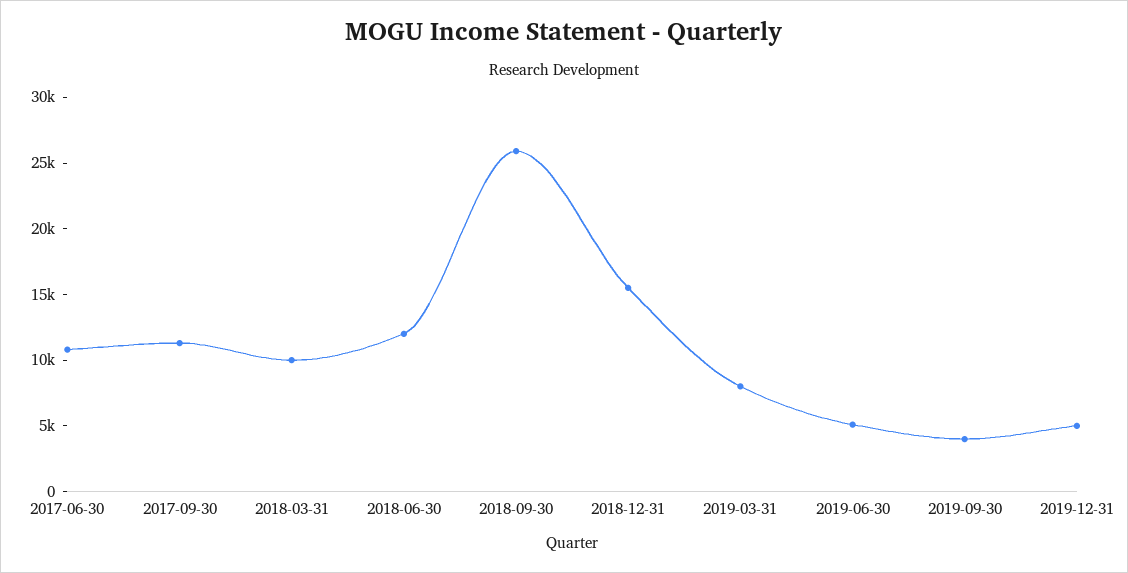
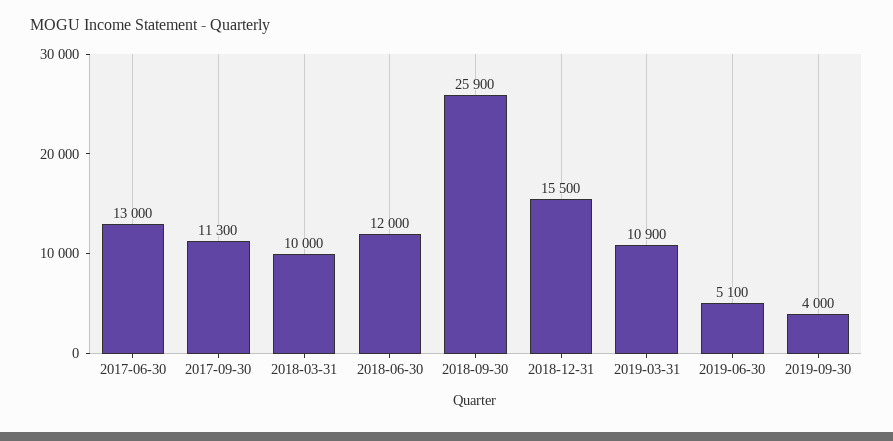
2017-06-30: 11000 -> 13000
2019-03-31: 8000 -> 10900
2019-12-31: 5000 -> none

